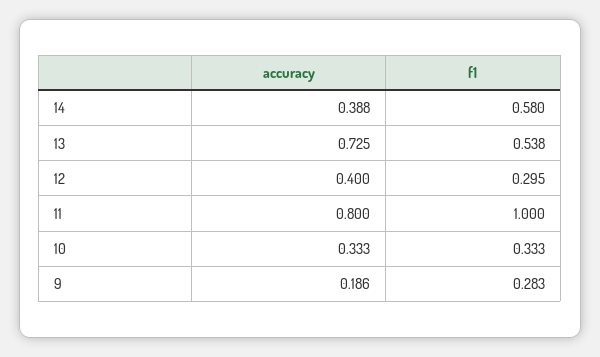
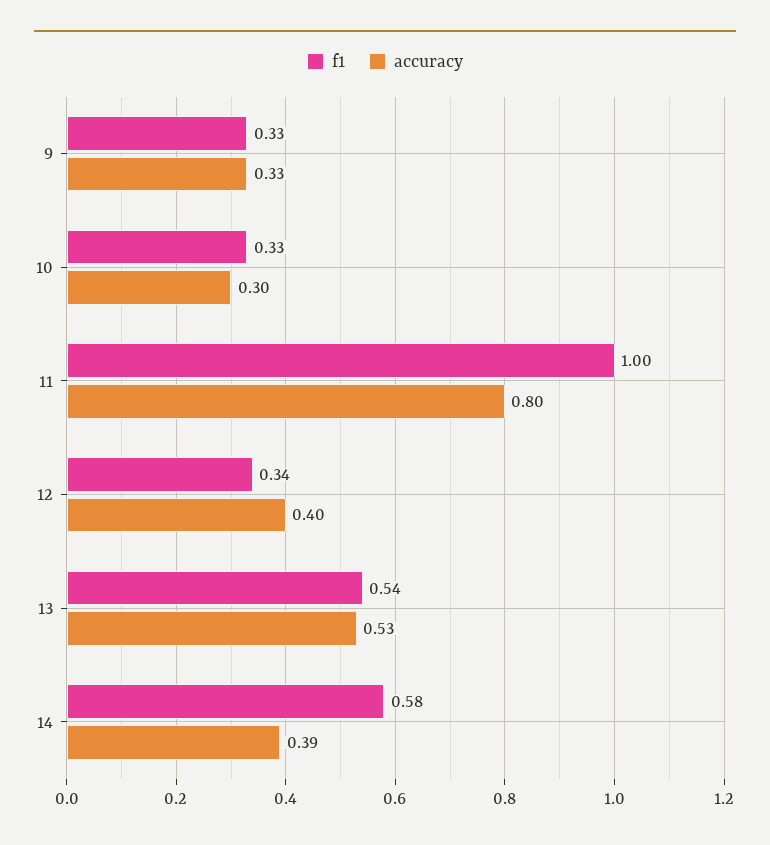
accuracy, 13: 0.725 -> 0.53
f1, 12: 0.295 -> 0.34
accuracy, 10: 0.333 -> 0.3
accuracy, 9: 0.186 -> 0.33
f1, 9: 0.283 -> 0.33

